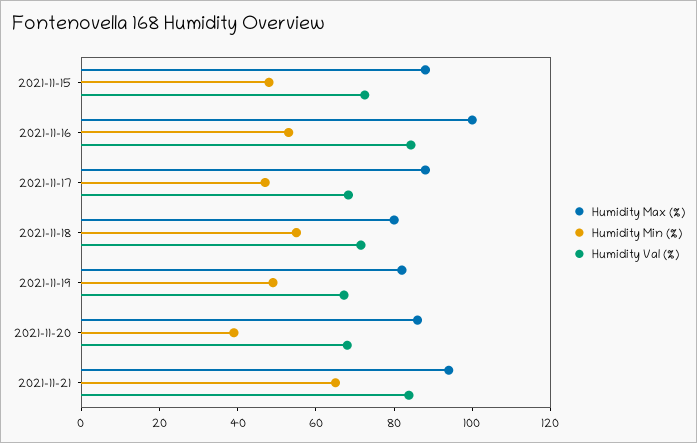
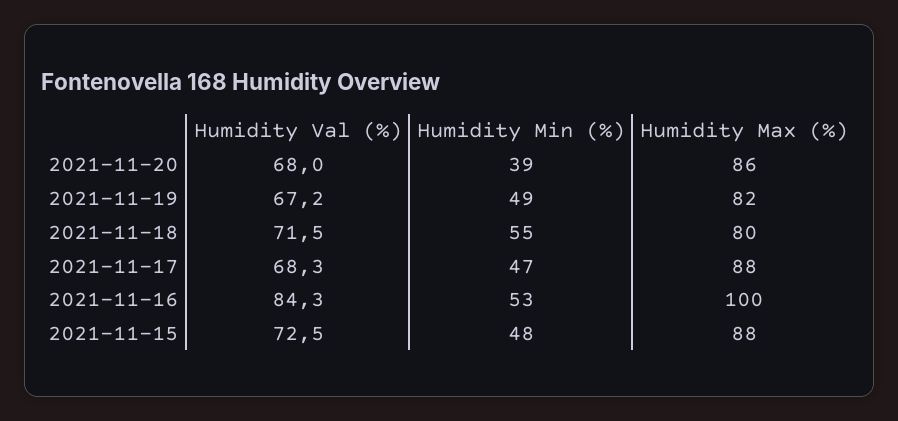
Humidity Max (%), 2021-11-21: 95 -> none
Humidity Min (%), 2021-11-21: 65 -> none
Humidity Val (%), 2021-11-21: 85 -> none

